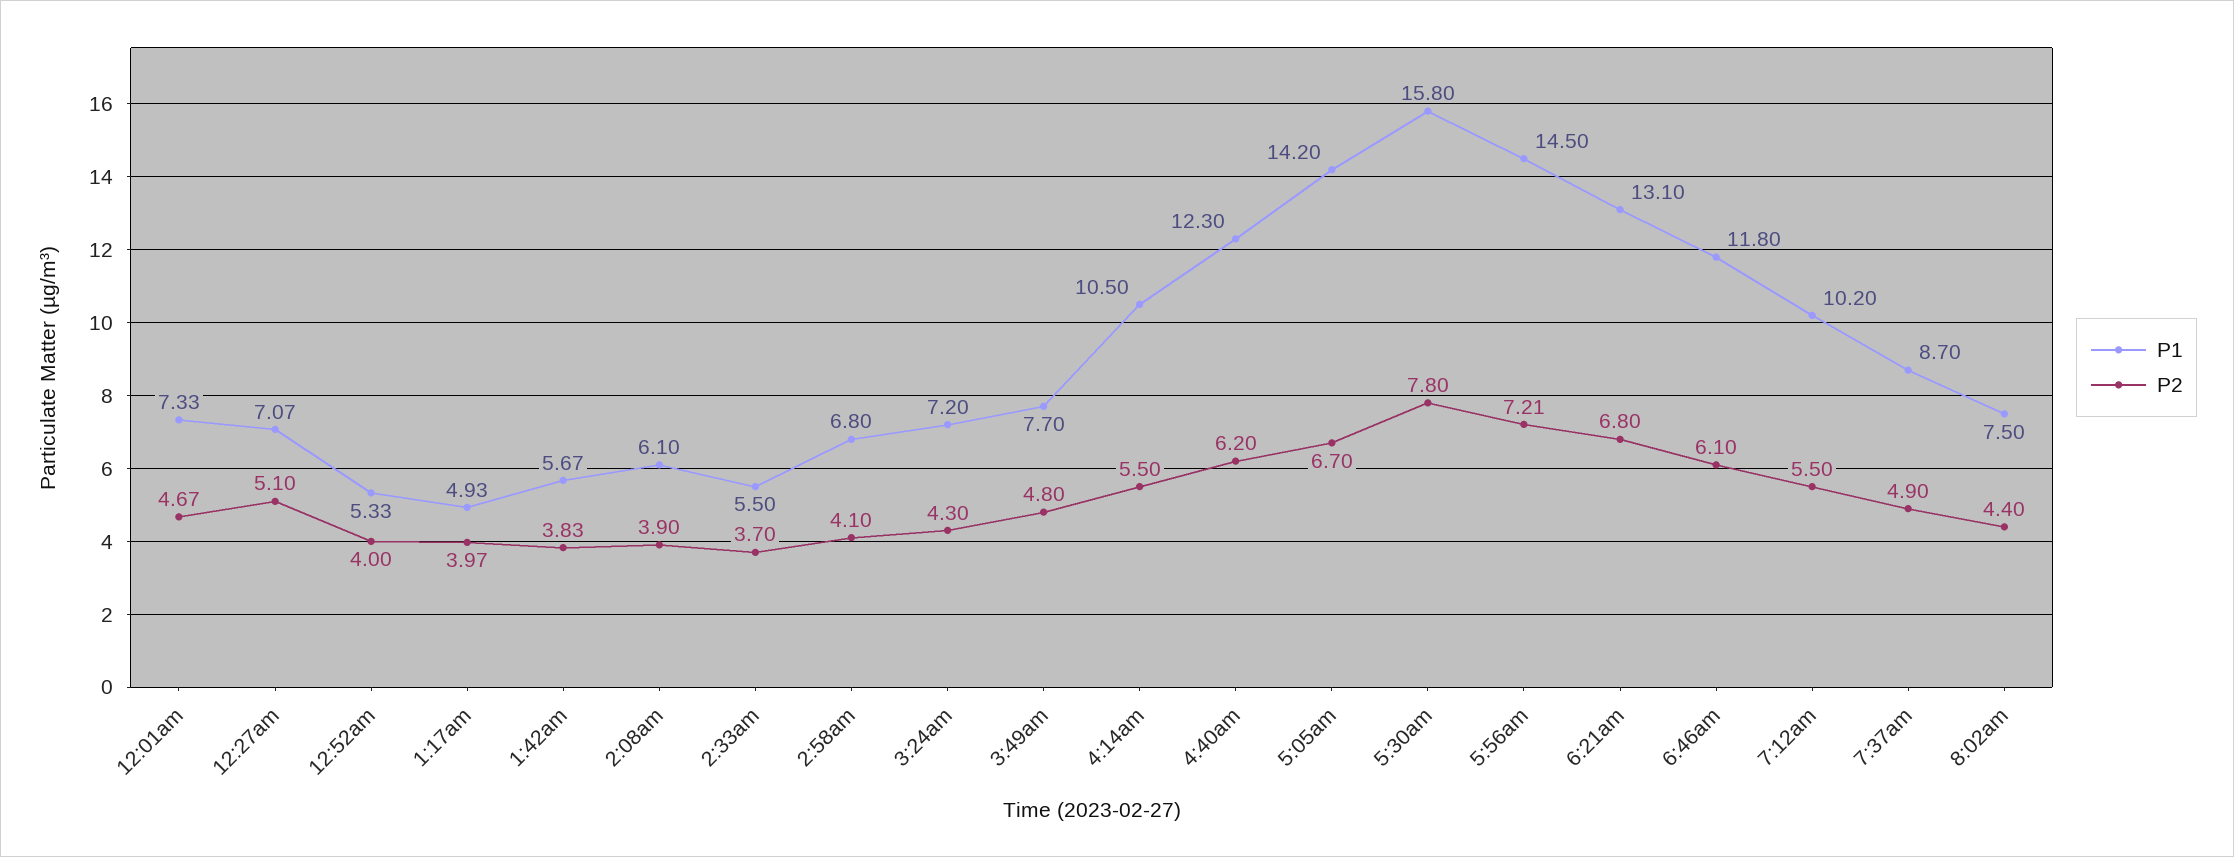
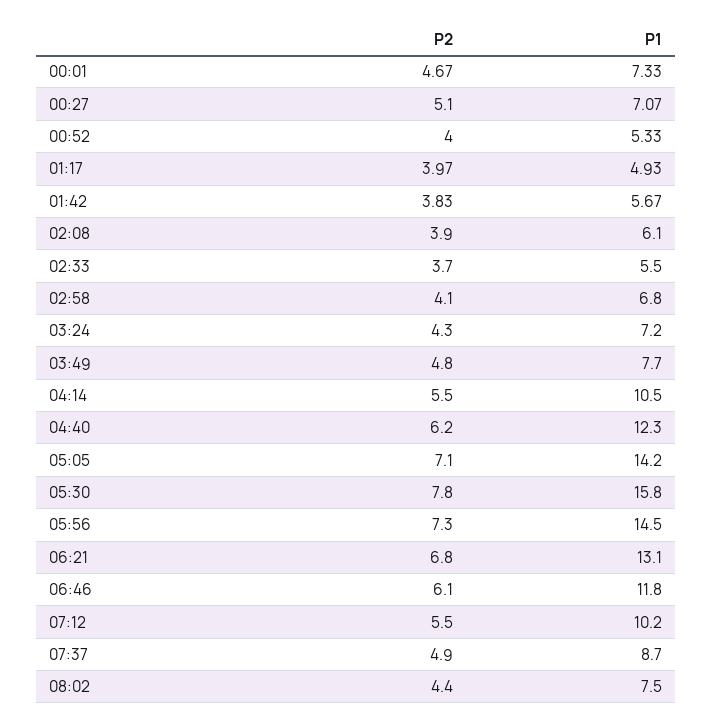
P2, 5:05am: 6.7 -> 7.1
P2, 5:56am: 7.21 -> 7.3

